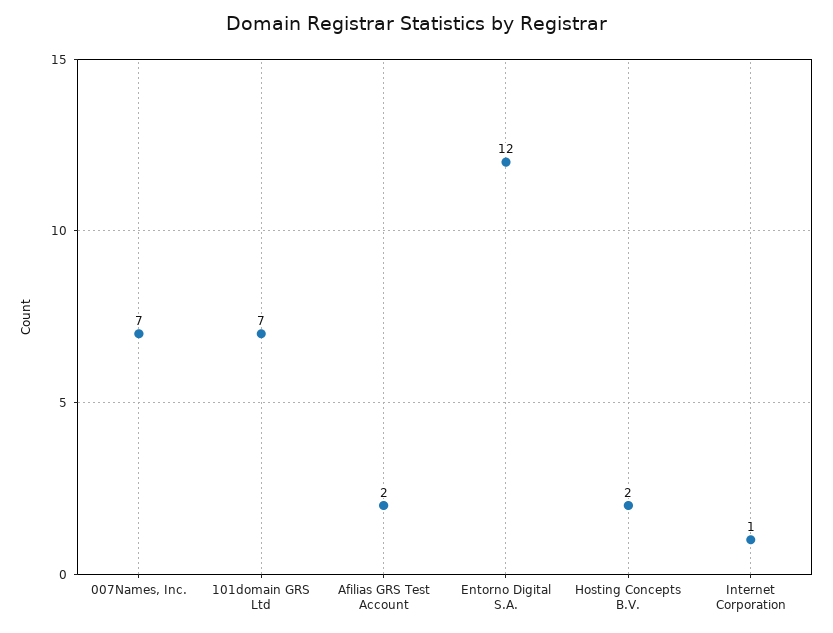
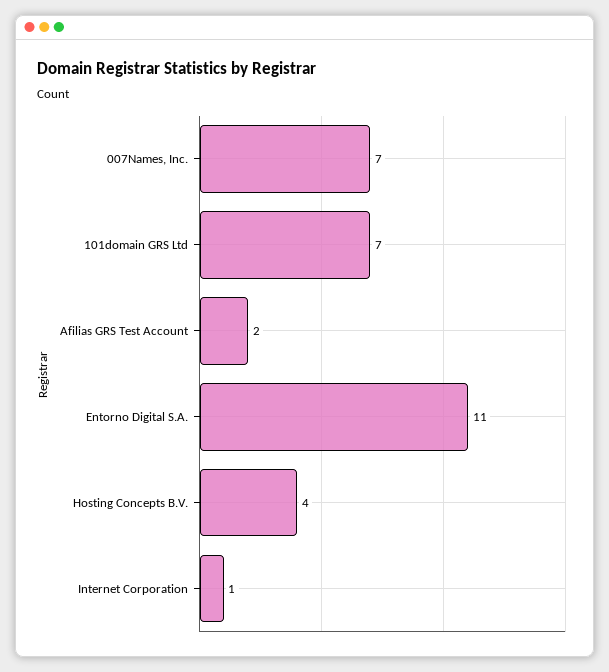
Entorno Digital S.A.: 12 -> 11
Hosting Concepts B.V.: 2 -> 4

